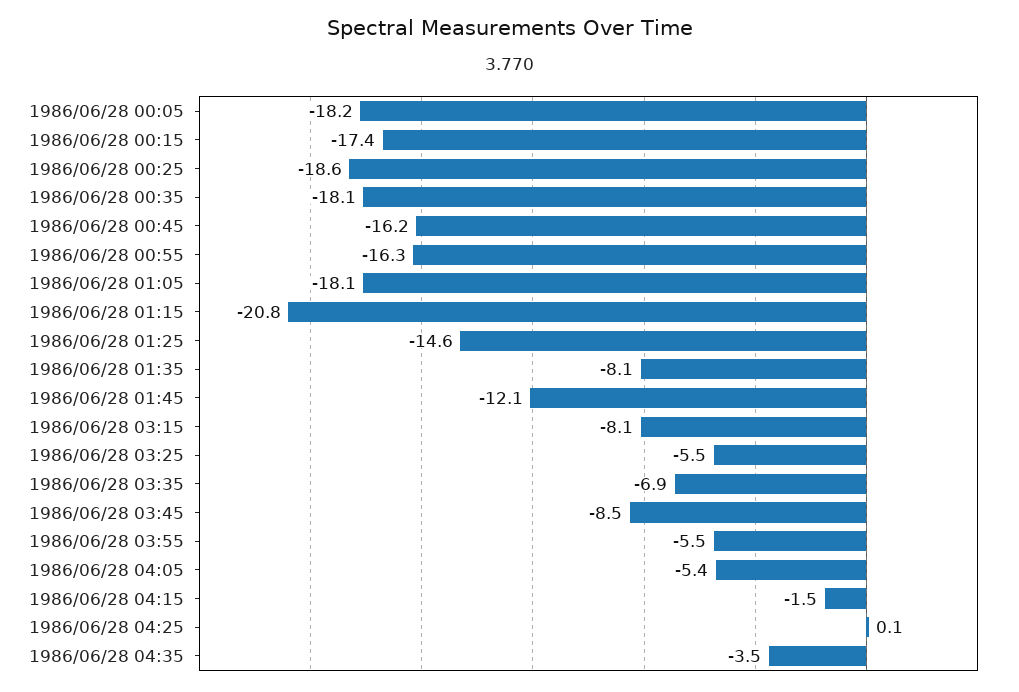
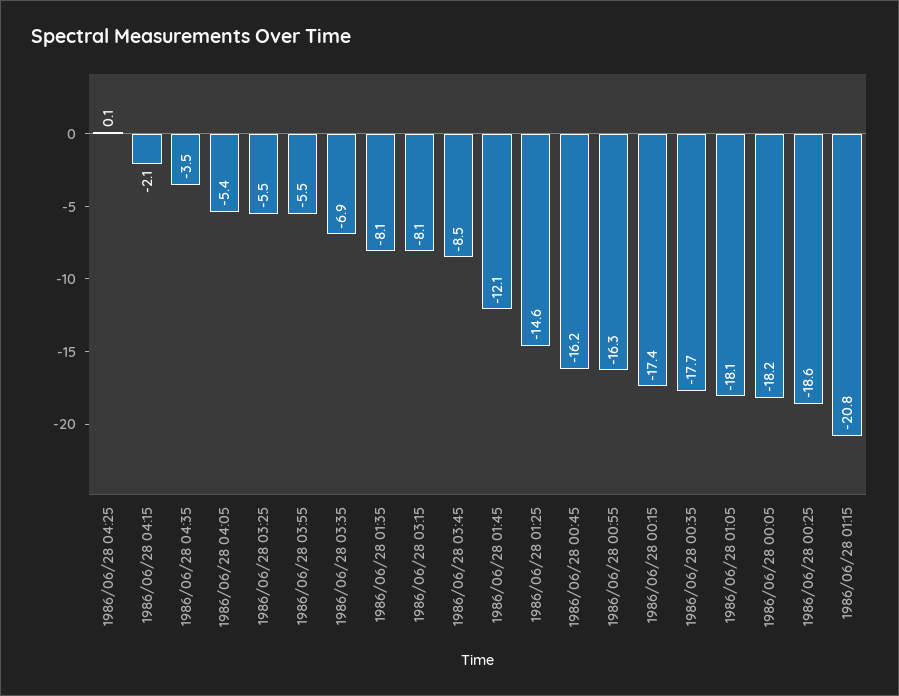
1986/06/28 00:35: -18.1 -> -17.7
1986/06/28 04:15: -1.5 -> -2.1

